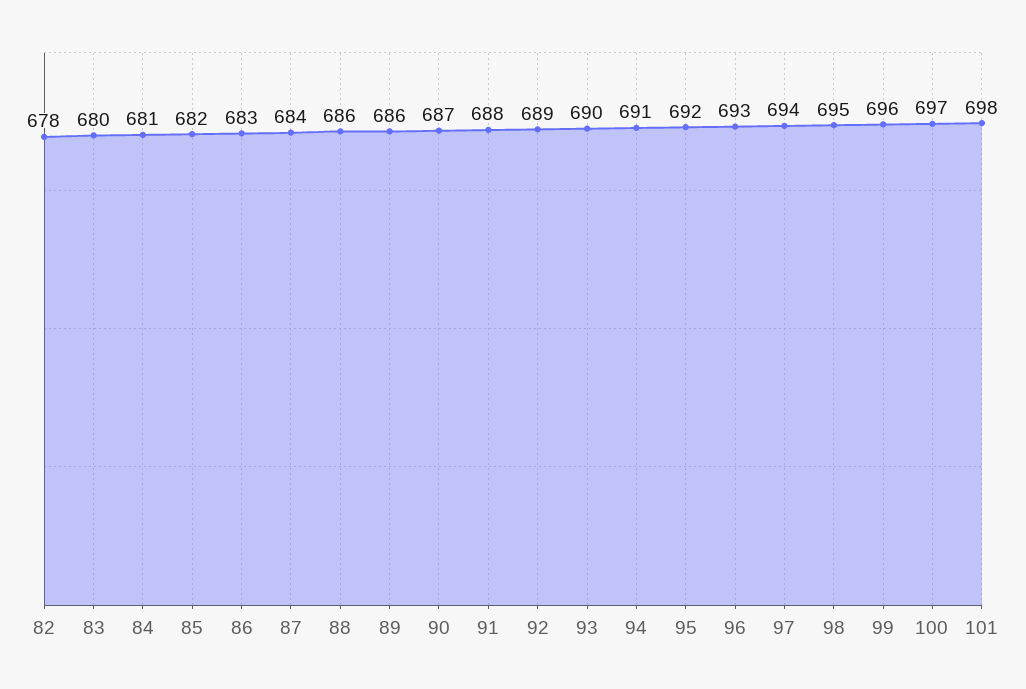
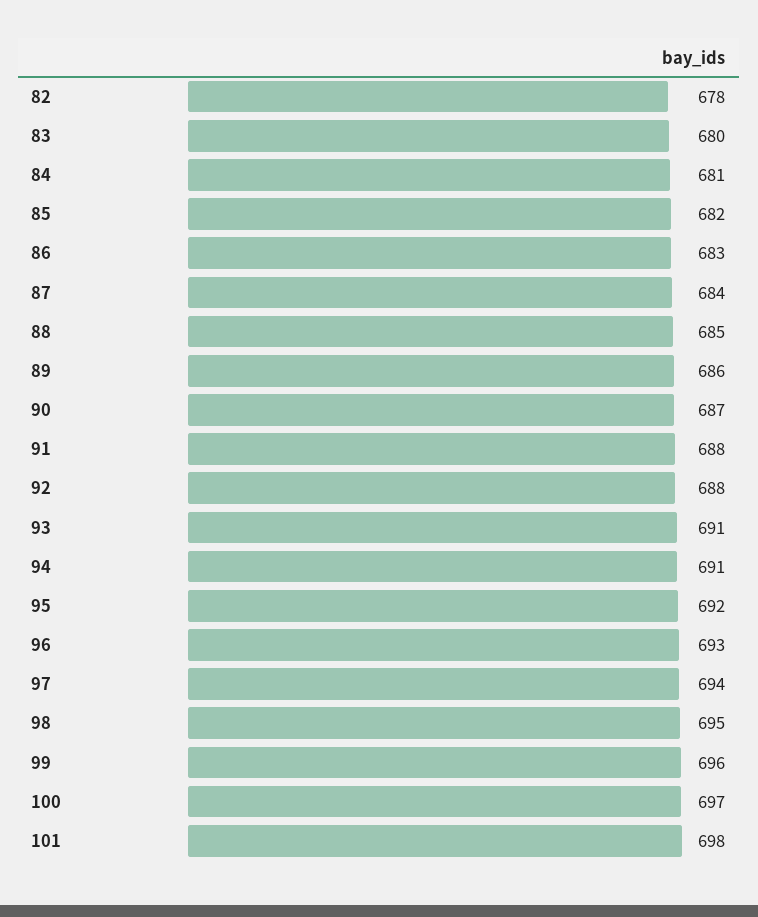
88: 686 -> 685
92: 689 -> 688
93: 690 -> 691

